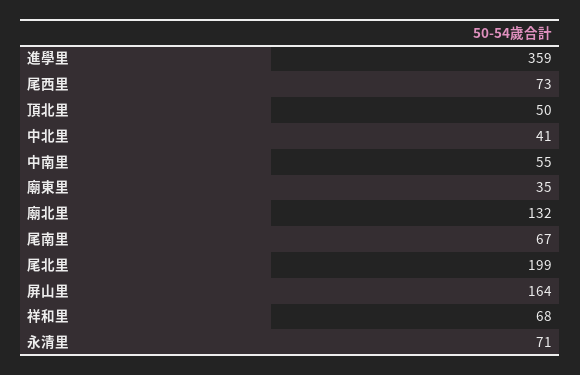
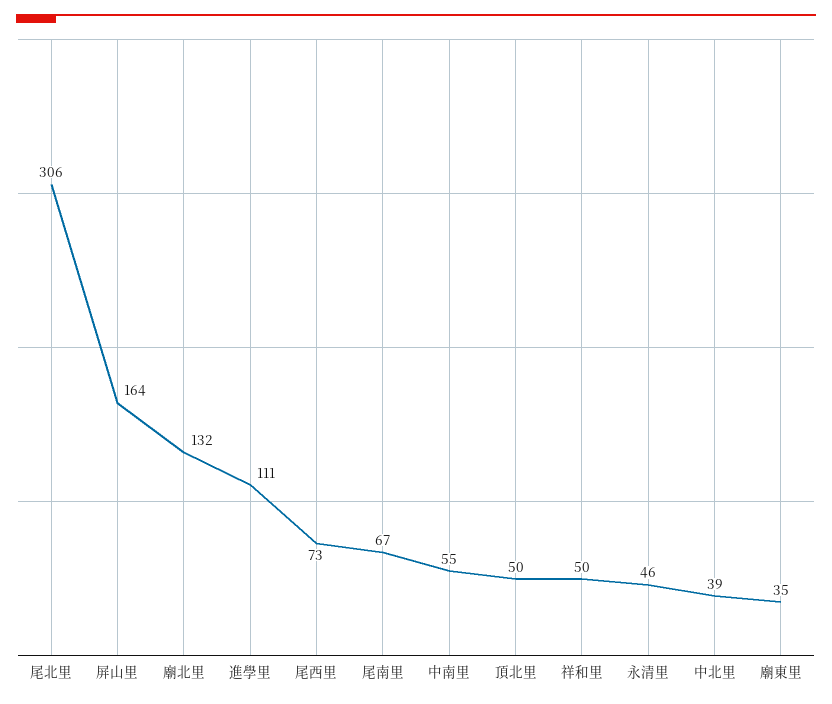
進學里: 359 -> 111
中北里: 41 -> 39
尾北里: 199 -> 306
祥和里: 68 -> 50
永清里: 71 -> 46

